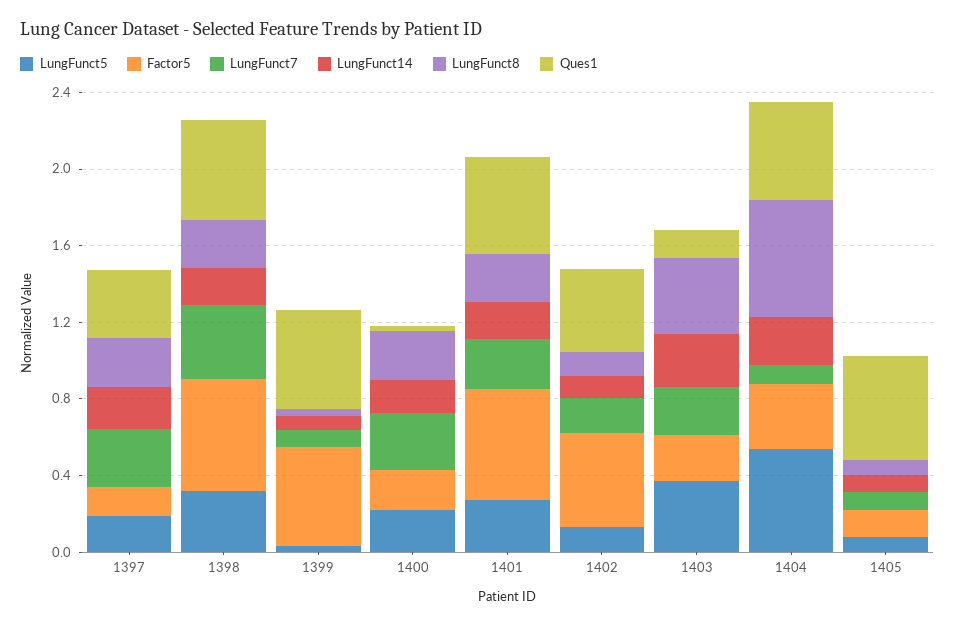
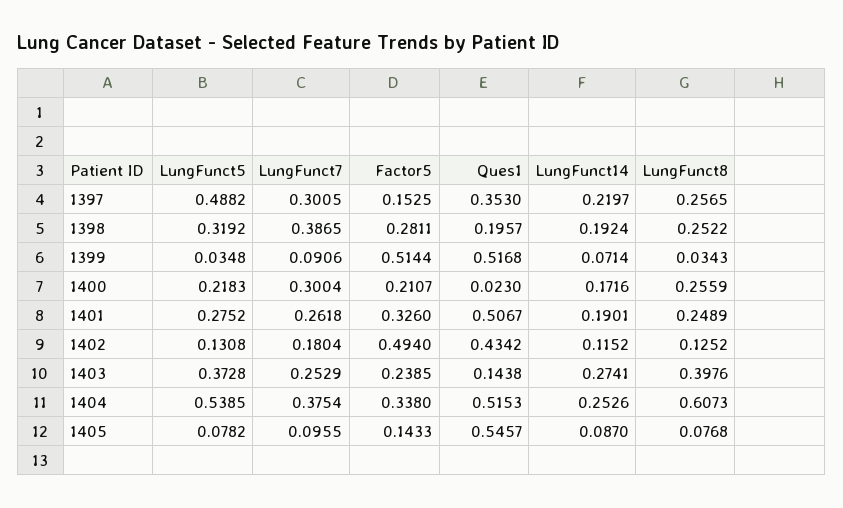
LungFunct5, 1397: 0.2 -> 0.4882
Factor5, 1398: 0.6 -> 0.2811
Ques1, 1398: 0.5 -> 0.1957
Factor5, 1401: 0.6 -> 0.326
LungFunct7, 1404: 0.1 -> 0.3754

